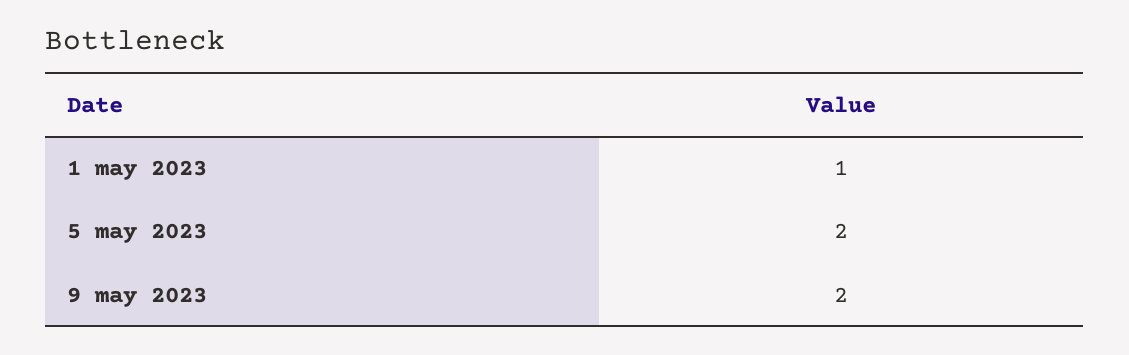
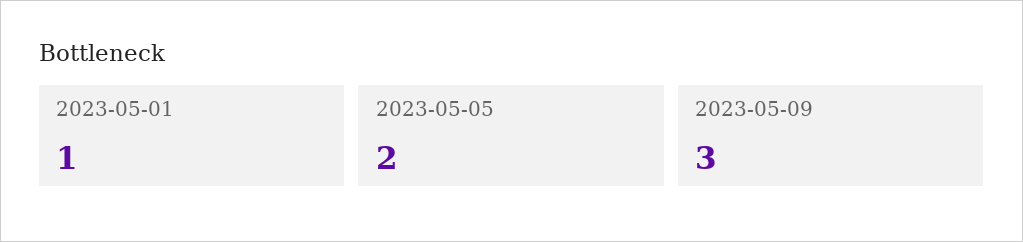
9 may 2023: 2 -> 3

